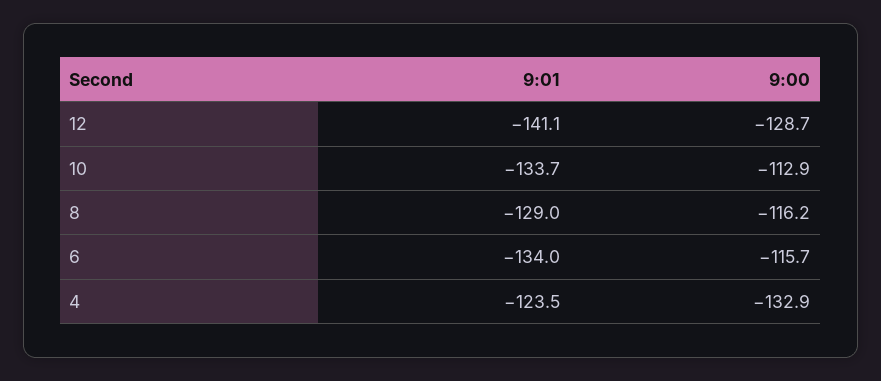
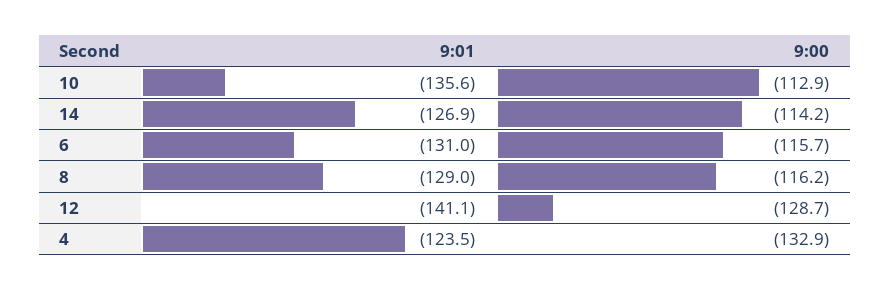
9:01, 10: -133.7 -> -135.6
9:01, 6: -134 -> -131
9:01, 14: none -> -126.9
9:00, 14: none -> -114.2

